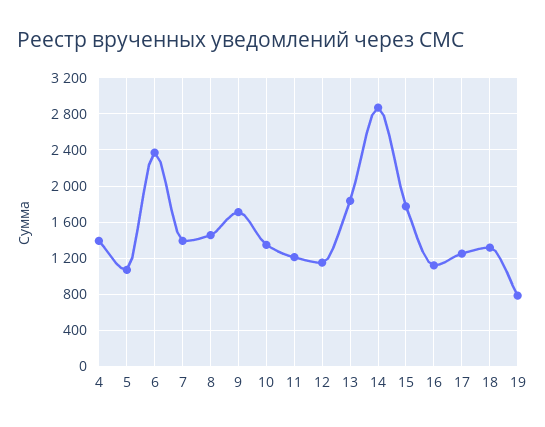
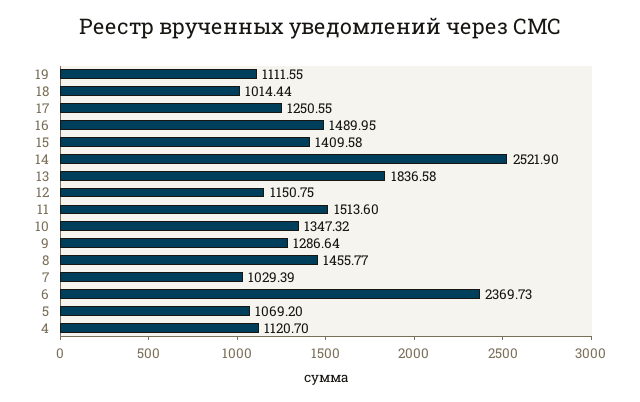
4: 1400 -> 1120.7
7: 1400 -> 1029.39
9: 1700 -> 1286.64
11: 1200 -> 1513.6
14: 2900 -> 2521.9
15: 1800 -> 1409.58
16: 1100 -> 1489.95
18: 1300 -> 1014.44
19: 800 -> 1111.55

